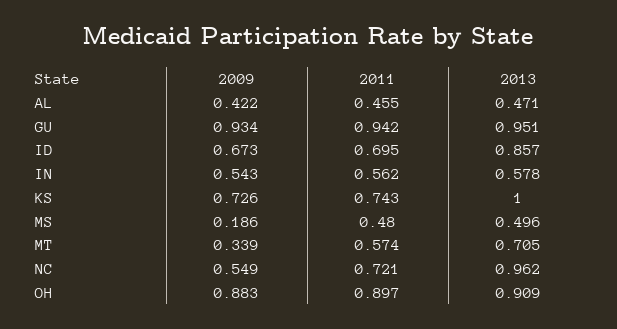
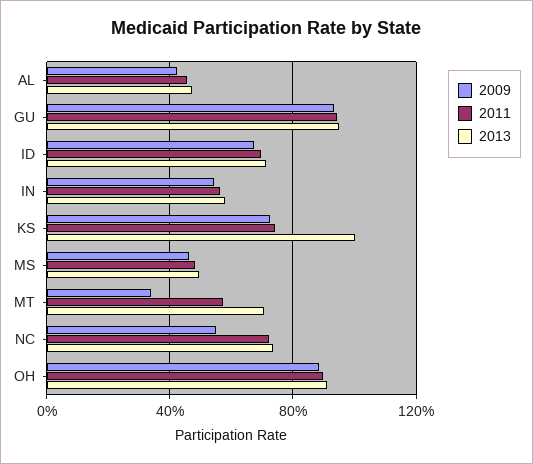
2013, ID: 0.857 -> 0.7
2009, MS: 0.186 -> 0.45
2013, NC: 0.962 -> 0.75

